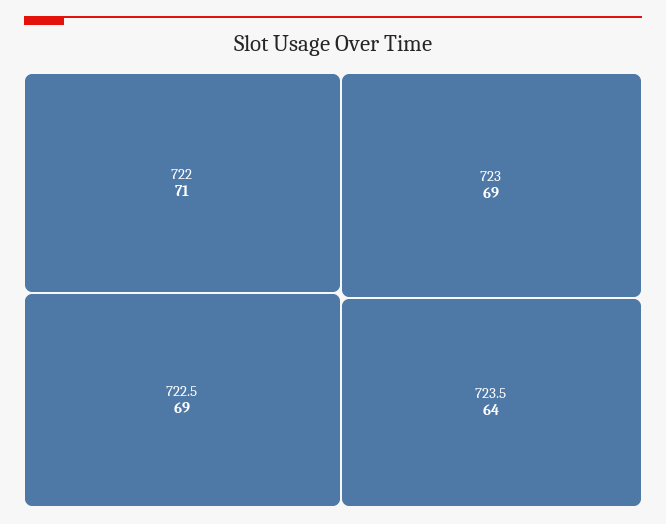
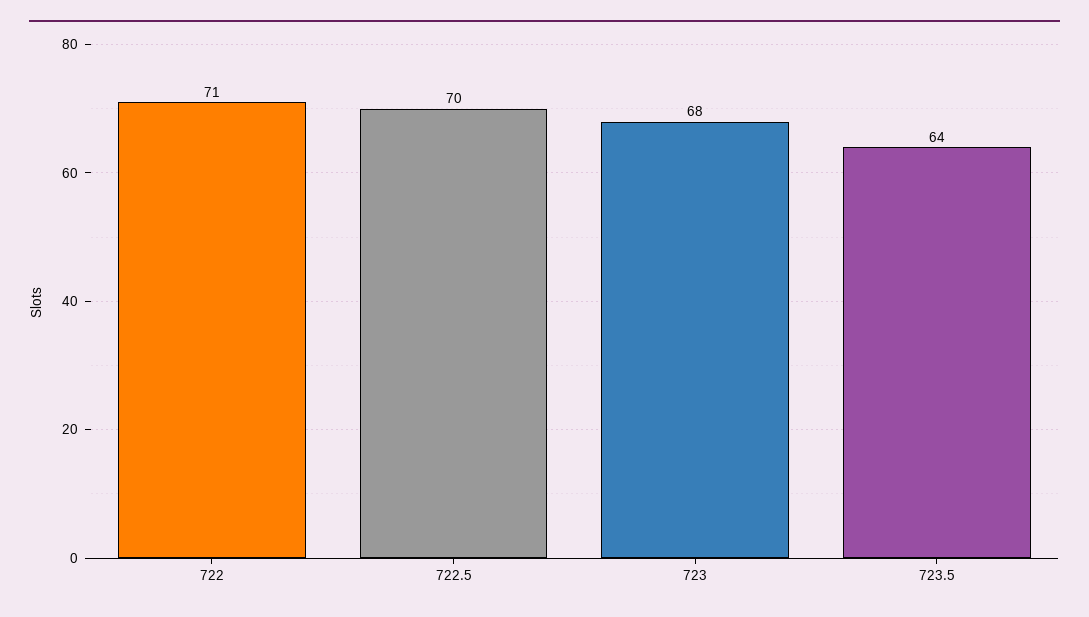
722.5: 69 -> 70
723: 69 -> 68

